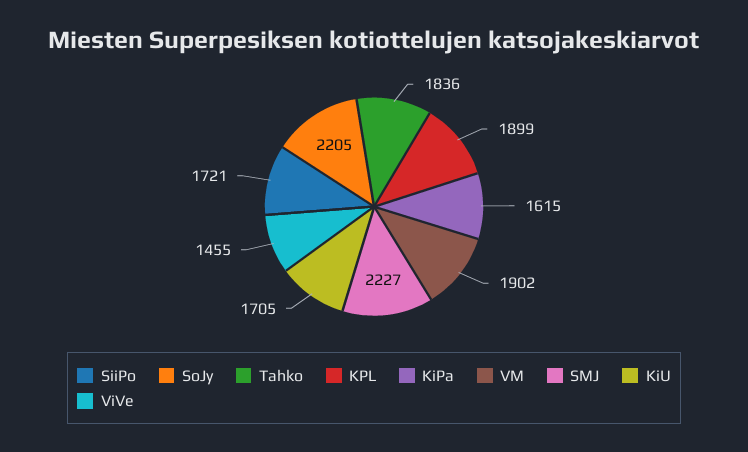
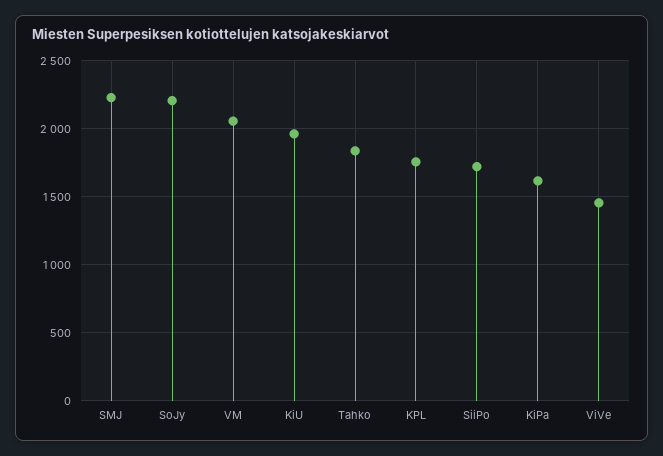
KPL: 1899 -> 1750
VM: 1902 -> 2050
KiU: 1705 -> 1950

